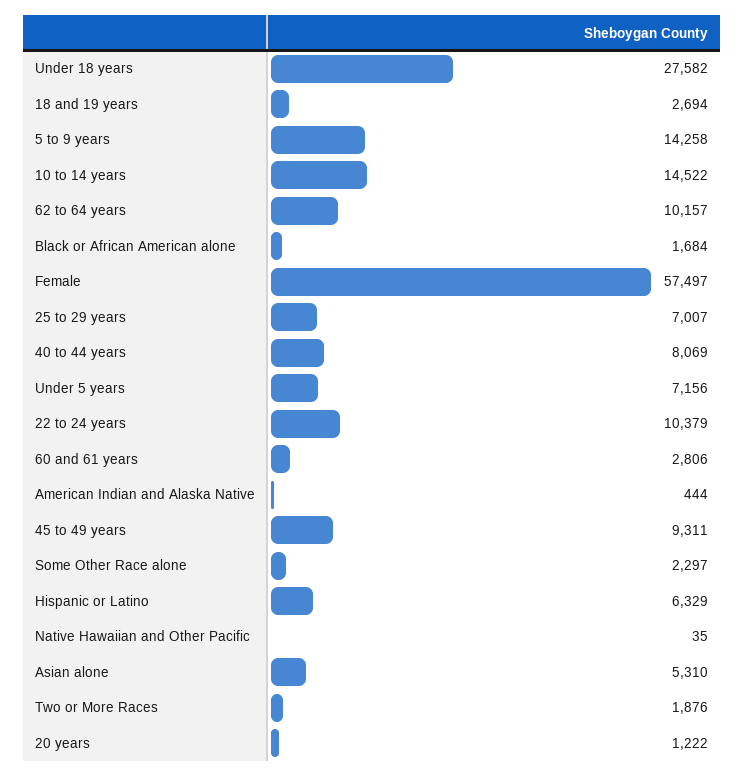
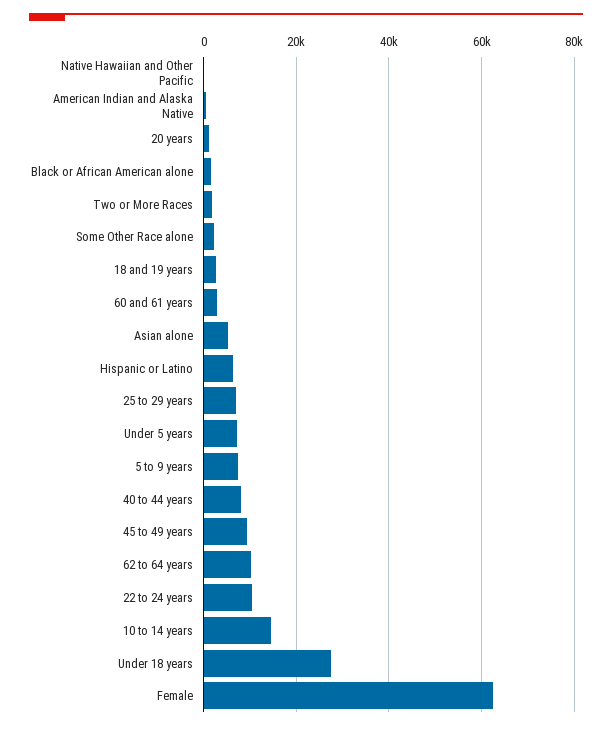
5 to 9 years: 14258 -> 8000
Female: 57497 -> 62000

